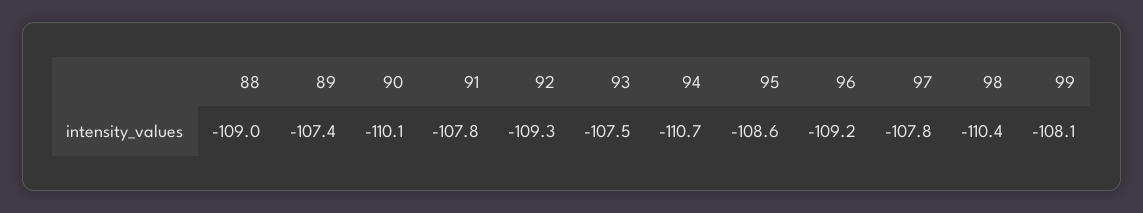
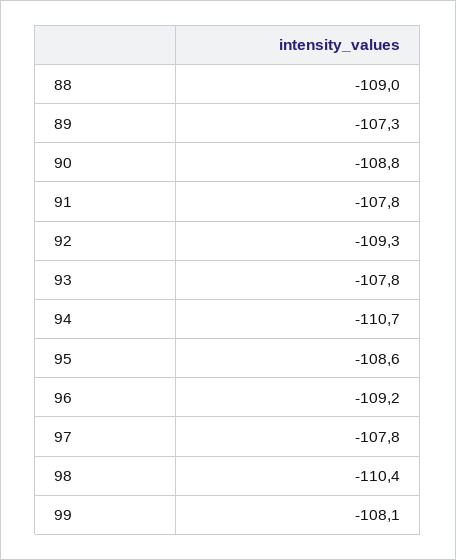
89: -107.4 -> -107.3
90: -110.1 -> -108.8
93: -107.5 -> -107.8

